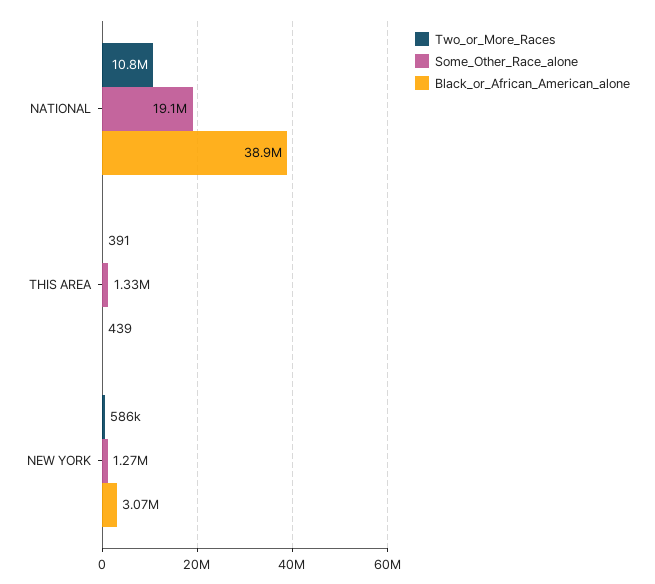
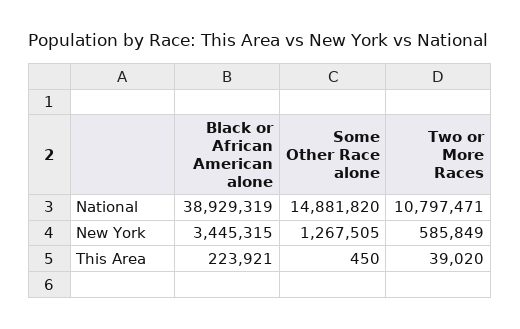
Some_Other_Race_alone, NATIONAL: 19100000 -> 14881820
Two_or_More_Races, THIS AREA: 391 -> 39020
Some_Other_Race_alone, THIS AREA: 1330000 -> 450
Black_or_African_American_alone, THIS AREA: 439 -> 223921
Black_or_African_American_alone, NEW YORK: 3070000 -> 3445315

